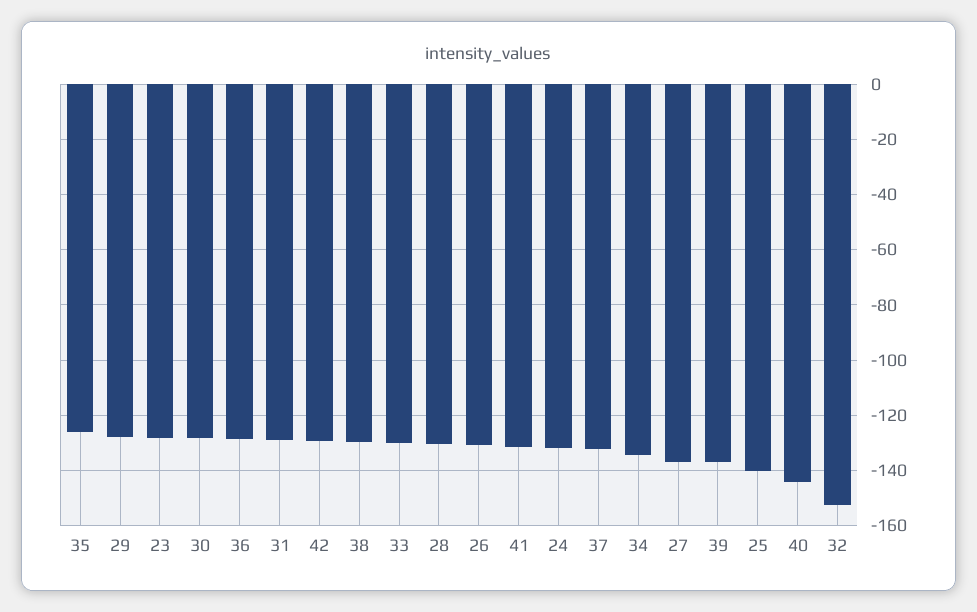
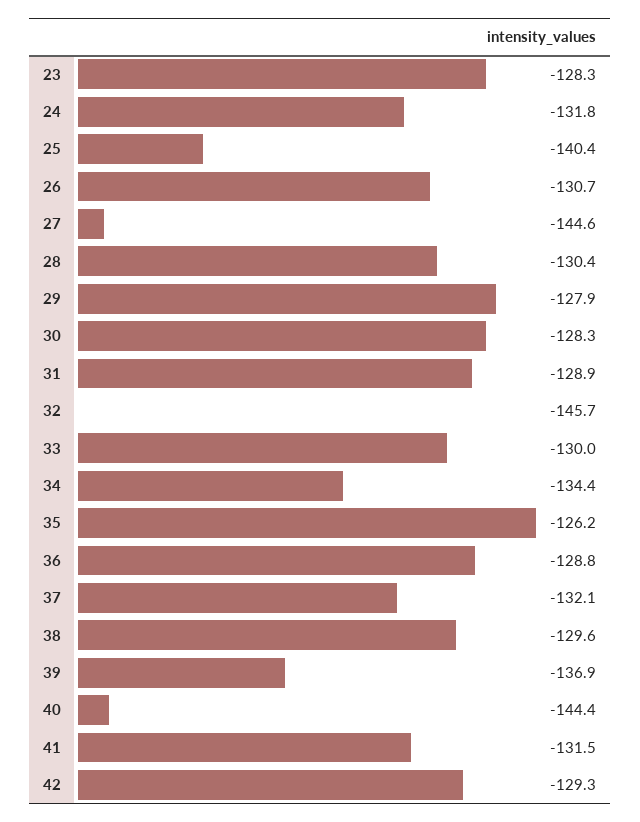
27: -137.5 -> -144.6
32: -152.5 -> -145.7

